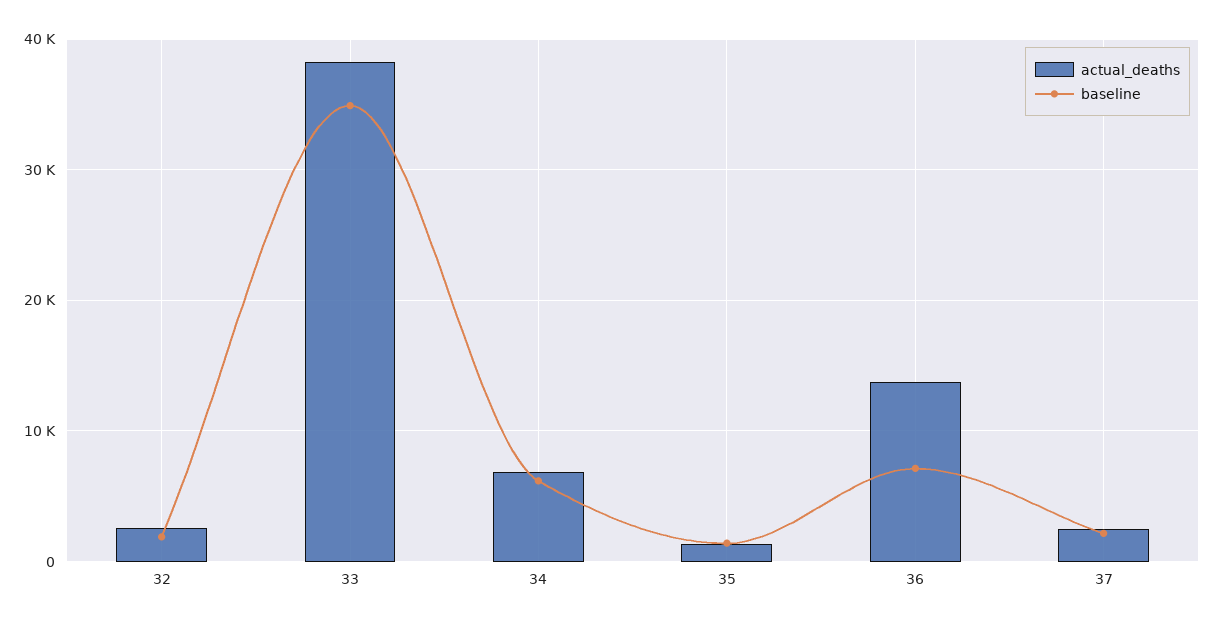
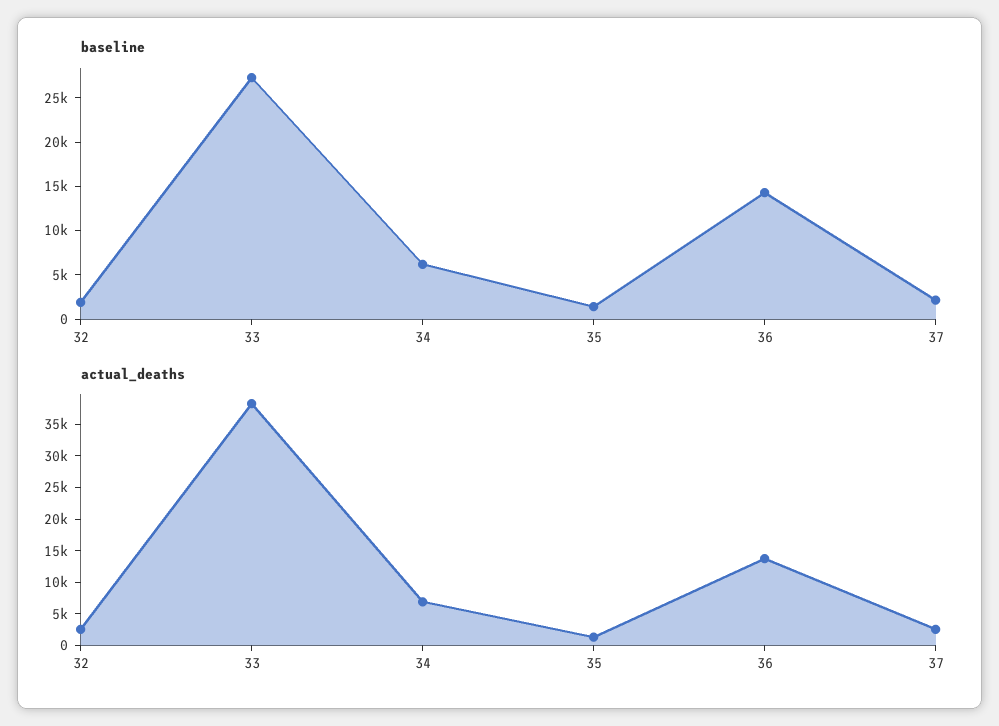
baseline, 33: 35000 -> 27000
baseline, 36: 7000 -> 14000

